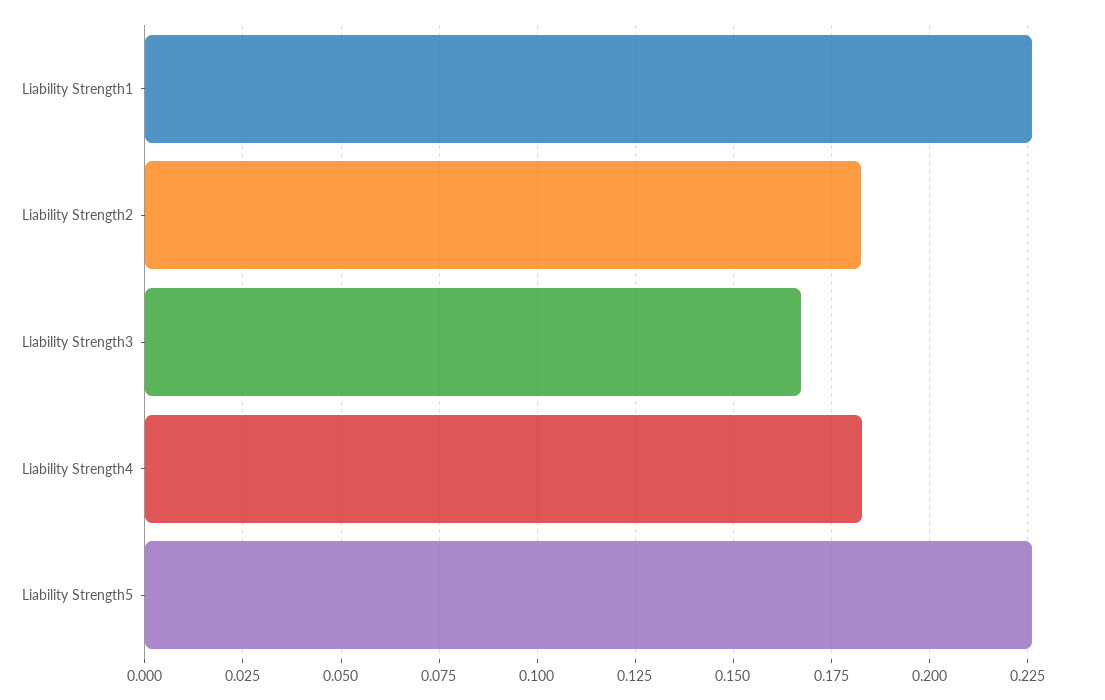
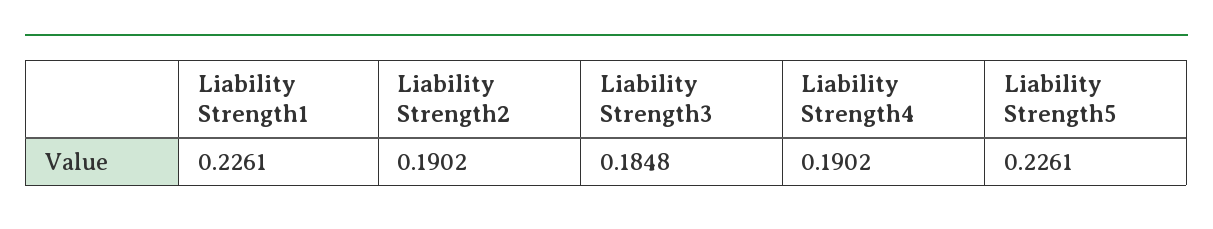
Liability Strength2: 0.1825 -> 0.1902
Liability Strength3: 0.1675 -> 0.1848
Liability Strength4: 0.1825 -> 0.1902

